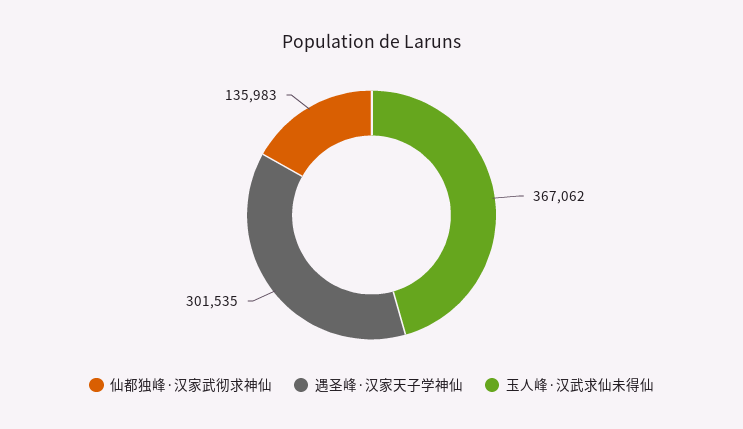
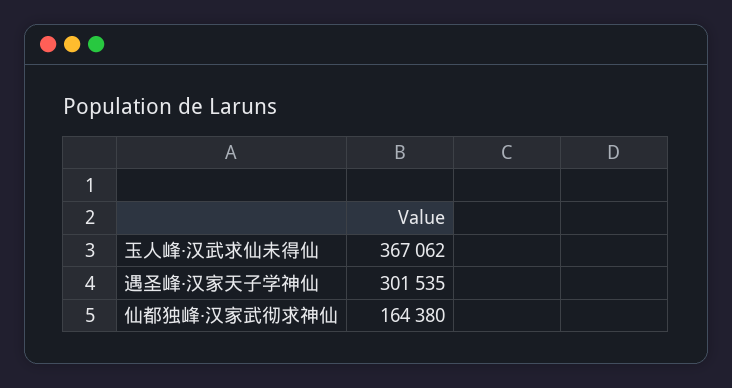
仙都独峰·汉家武彻求神仙: 135983 -> 164380

